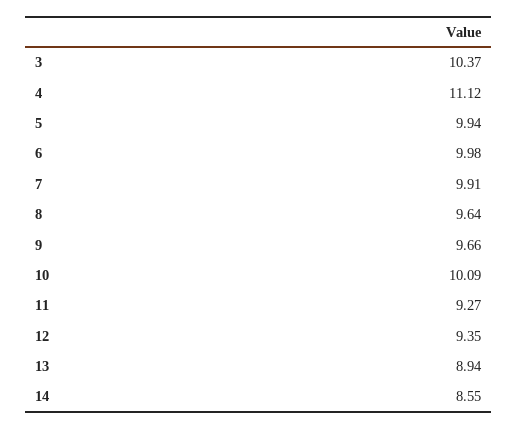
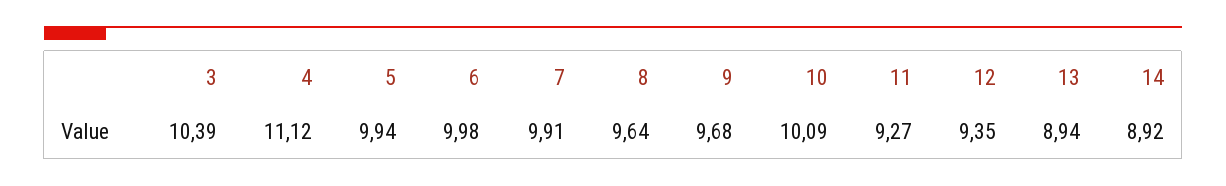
3: 10.37 -> 10.39
9: 9.66 -> 9.68
14: 8.55 -> 8.92

